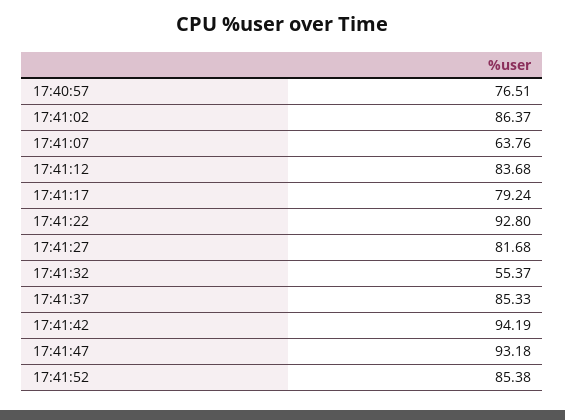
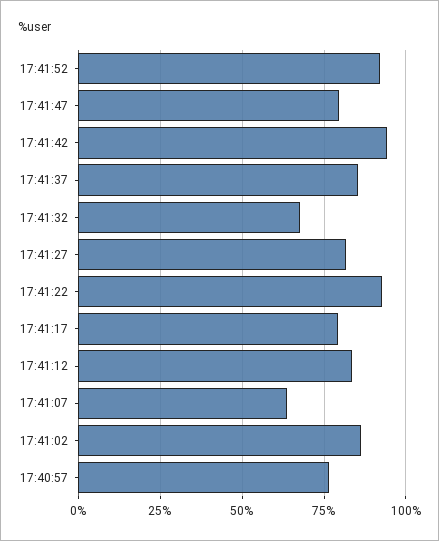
17:41:32: 55.37 -> 67.5
17:41:47: 93.18 -> 80
17:41:52: 85.38 -> 92.5

